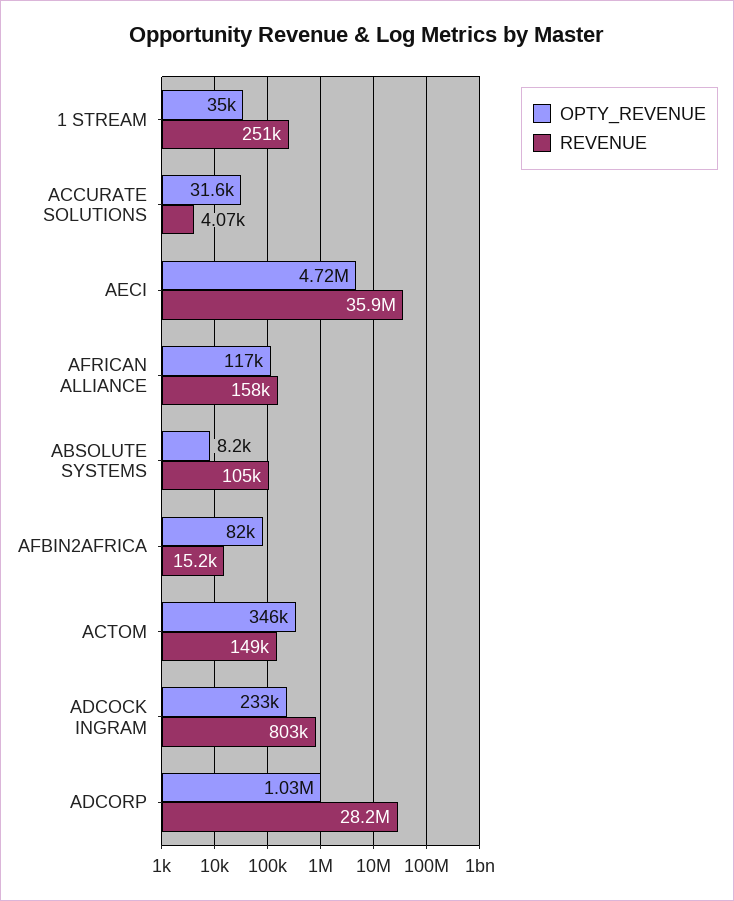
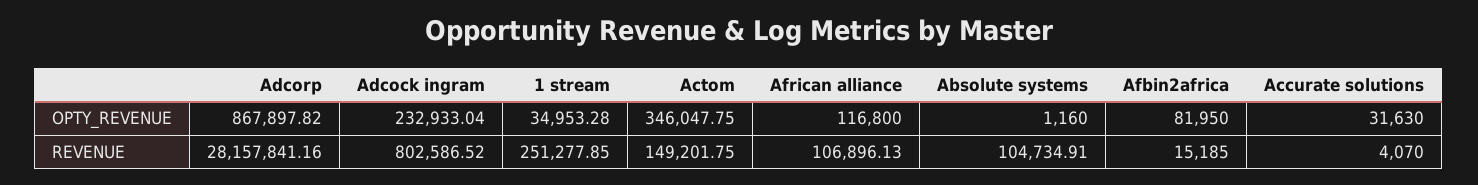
OPTY_REVENUE, AECI: 4720000 -> none
REVENUE, AECI: 35900000 -> none
REVENUE, AFRICAN ALLIANCE: 158000 -> 106896.13
OPTY_REVENUE, ABSOLUTE SYSTEMS: 8200 -> 1160
OPTY_REVENUE, ADCORP: 1030000 -> 867897.82

